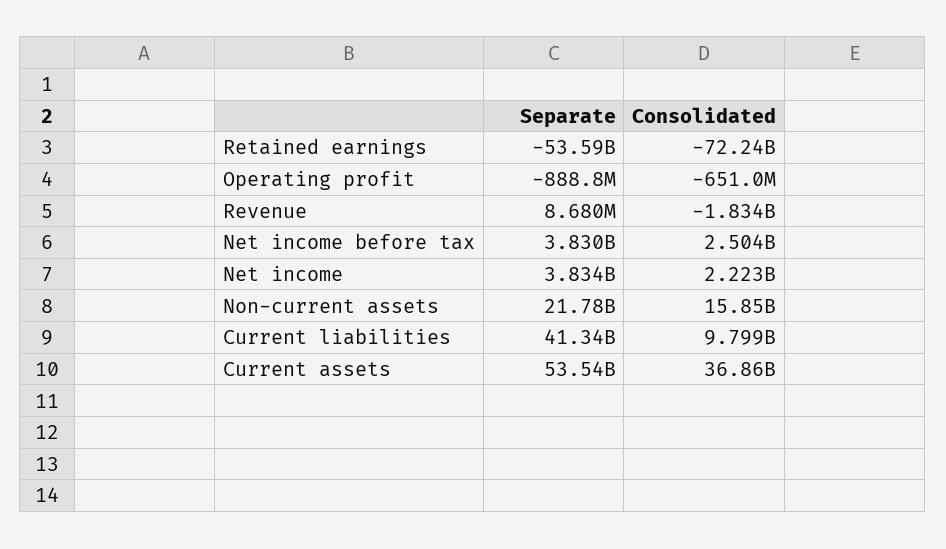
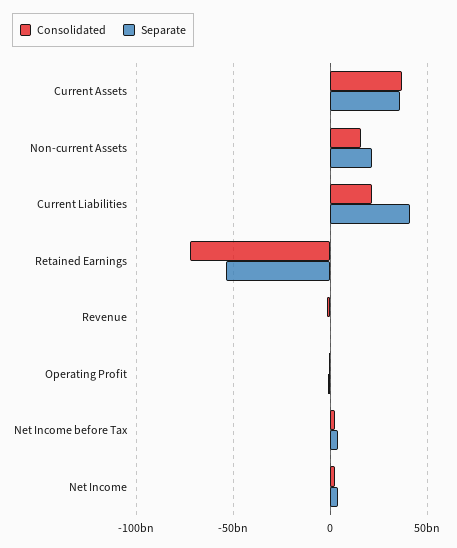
Consolidated, Current liabilities: 9799000000 -> 20000000000
Separate, Current assets: 53540000000 -> 35000000000

